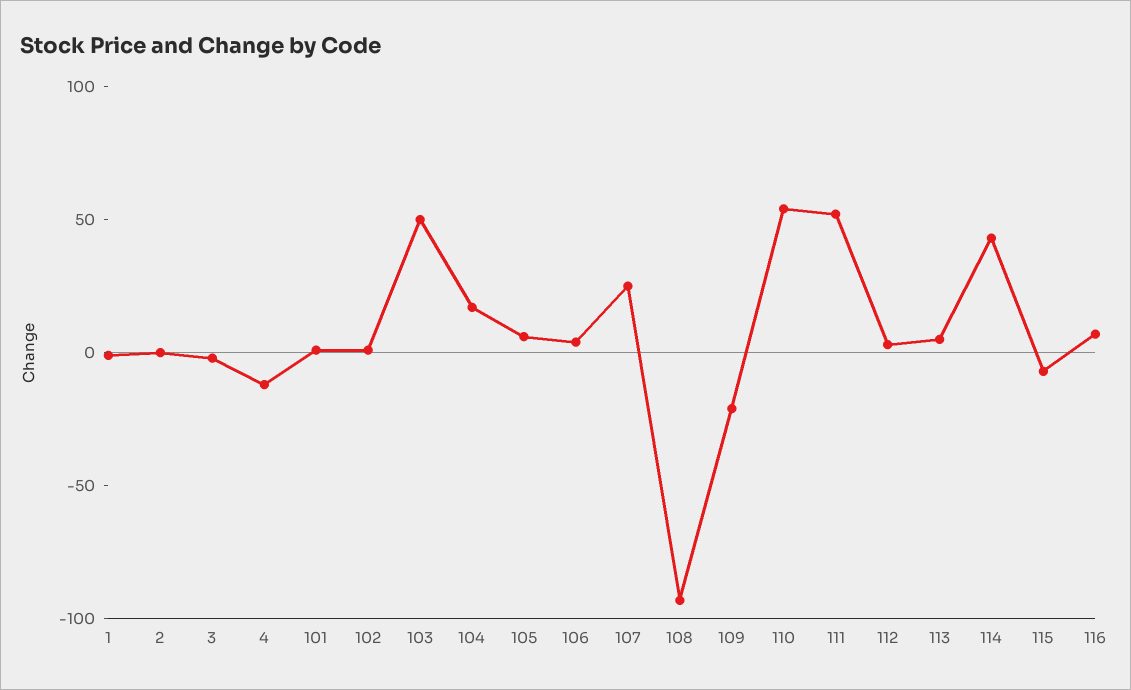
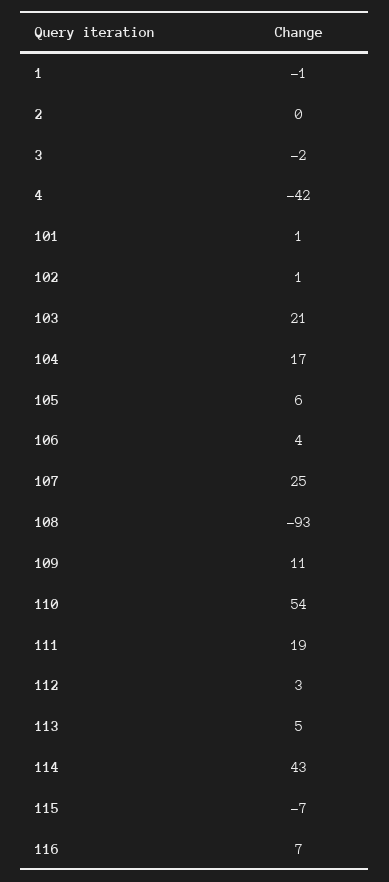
4: -10 -> -42
103: 50 -> 21
109: -20 -> 11
111: 50 -> 19

